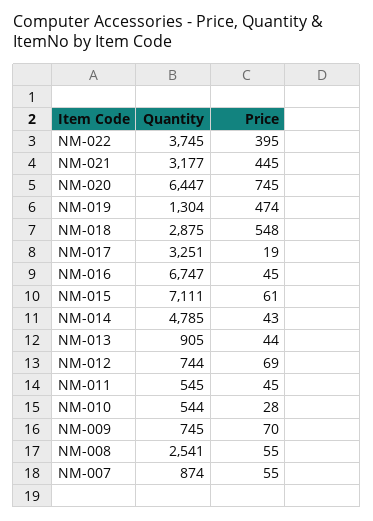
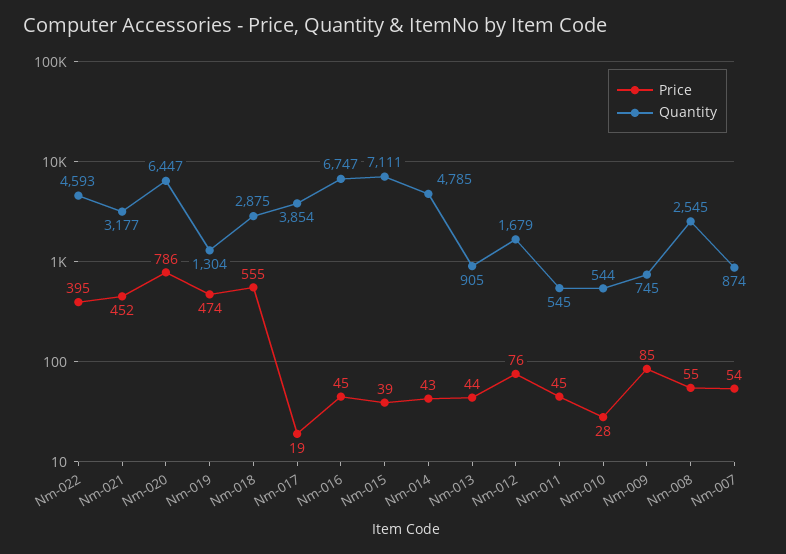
Quantity, NM-022: 3745 -> 4593
Price, NM-021: 445 -> 452
Price, NM-020: 745 -> 786
Price, NM-018: 548 -> 555
Quantity, NM-017: 3251 -> 3854
Price, NM-015: 61 -> 39
Quantity, NM-012: 744 -> 1679
Price, NM-012: 69 -> 76
Price, NM-009: 70 -> 85
Quantity, NM-008: 2541 -> 2545
Price, NM-007: 55 -> 54

